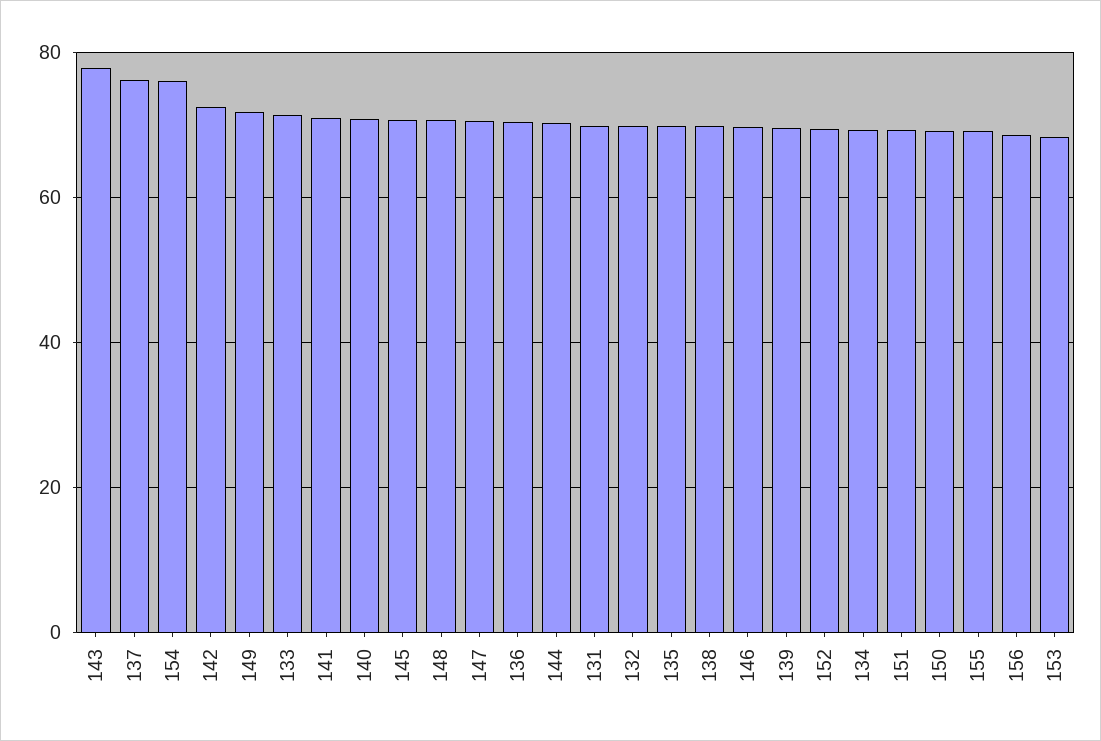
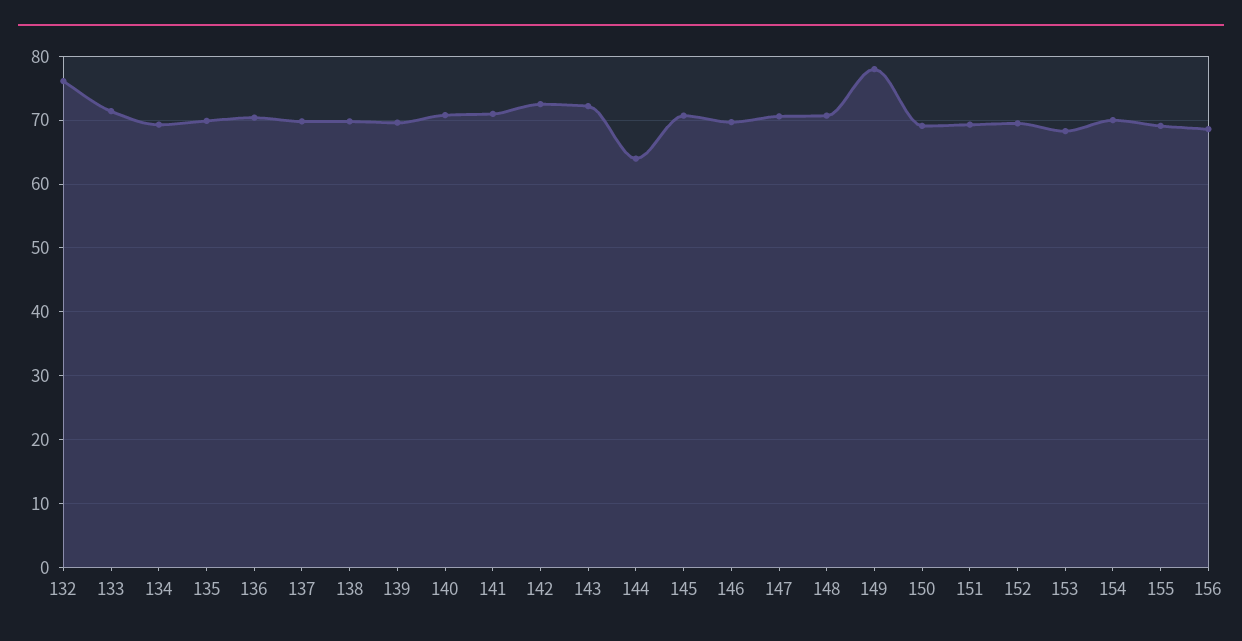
143: 78 -> 72
137: 76 -> 70
154: 76 -> 70
149: 72 -> 78
144: 70 -> 64
131: 70 -> none
132: 70 -> 76

